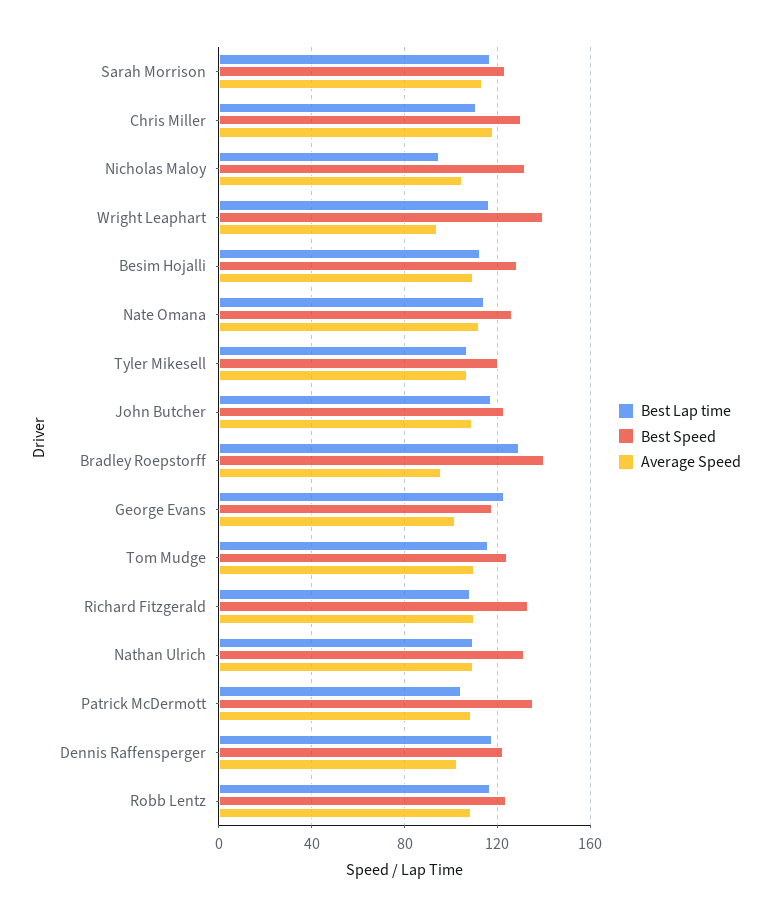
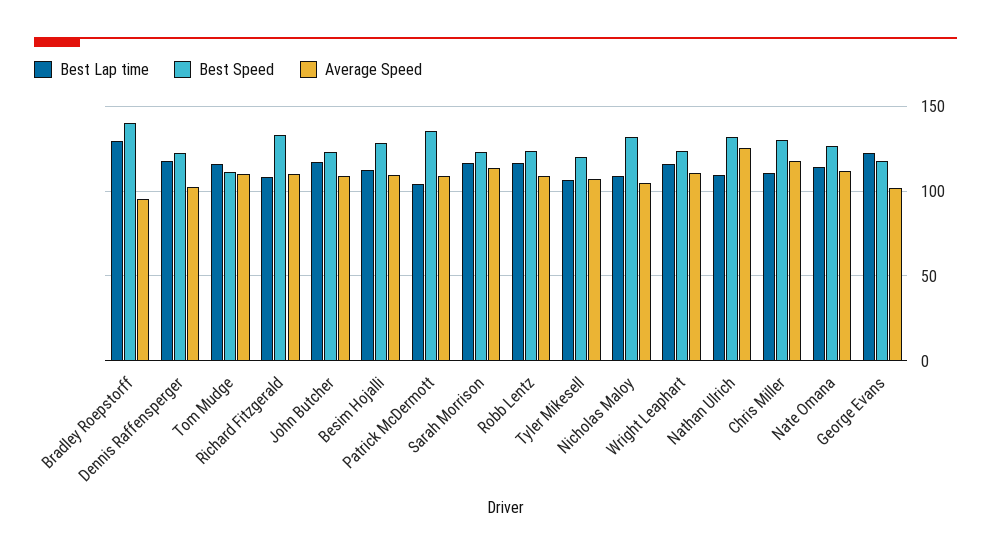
Best Lap time, Nicholas Maloy: 95 -> 110
Best Speed, Wright Leaphart: 140 -> 125
Average Speed, Wright Leaphart: 95 -> 110
Best Speed, Tom Mudge: 125 -> 110
Average Speed, Nathan Ulrich: 110 -> 125

